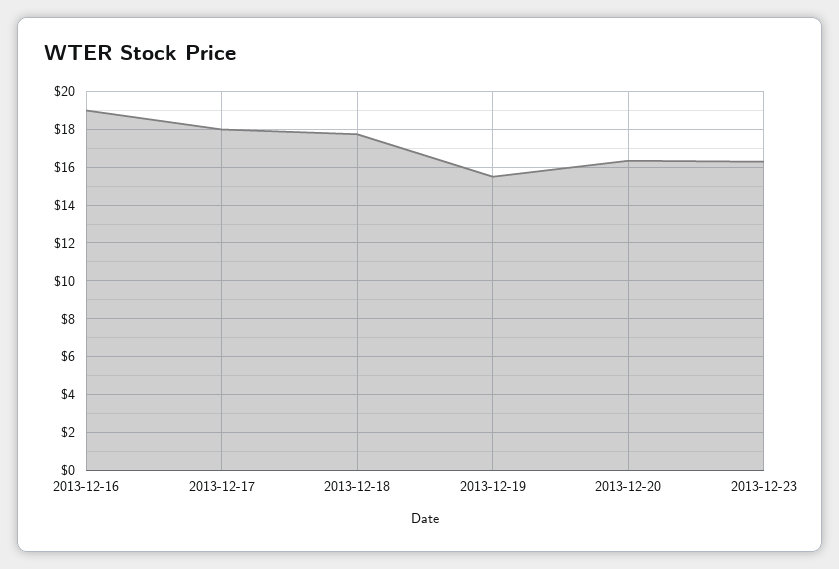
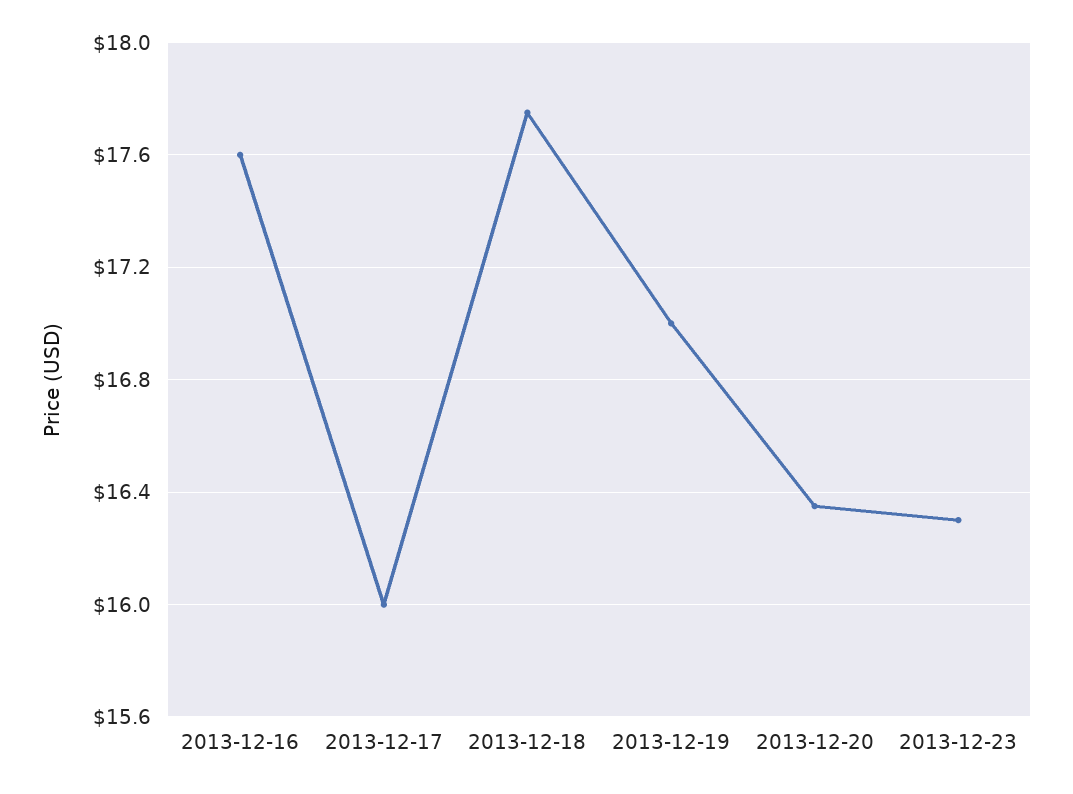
2013-12-16: 19 -> 17.6
2013-12-17: 18 -> 16
2013-12-19: 15.5 -> 17

